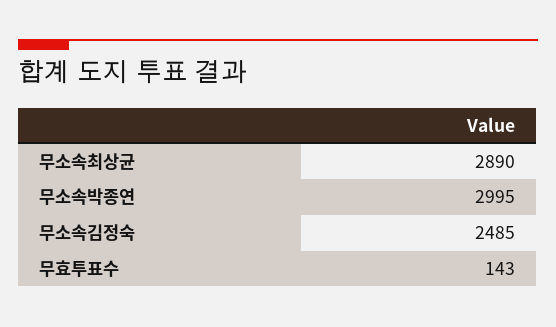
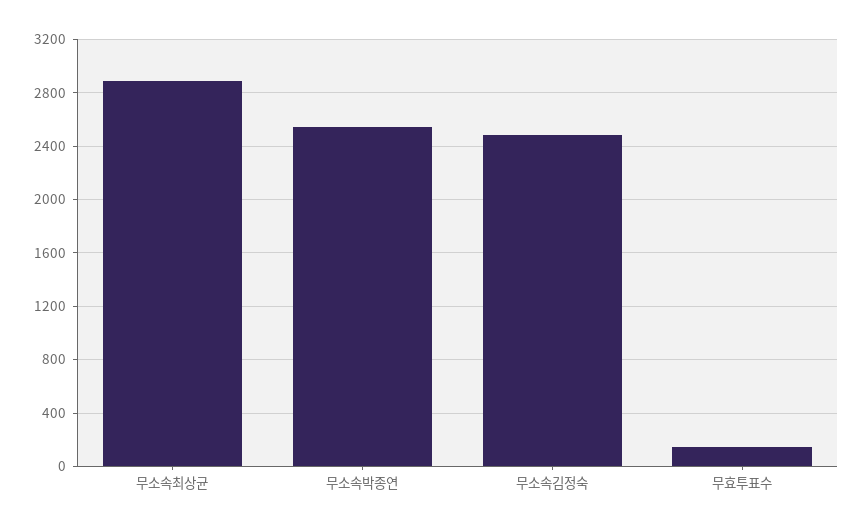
무소속박종연: 2995 -> 2550

